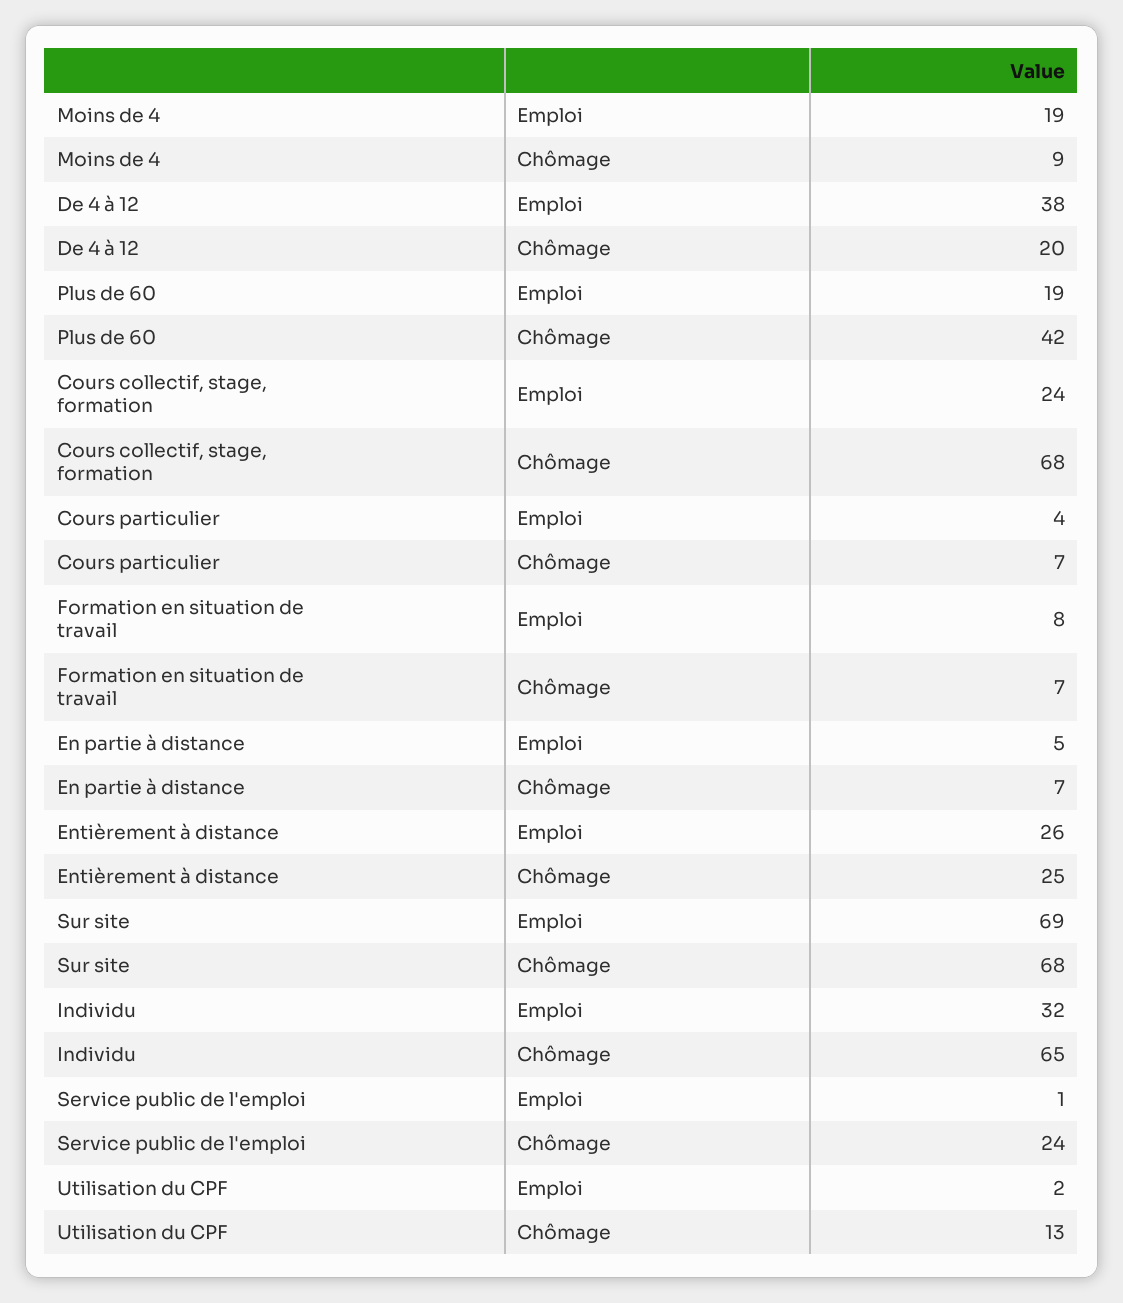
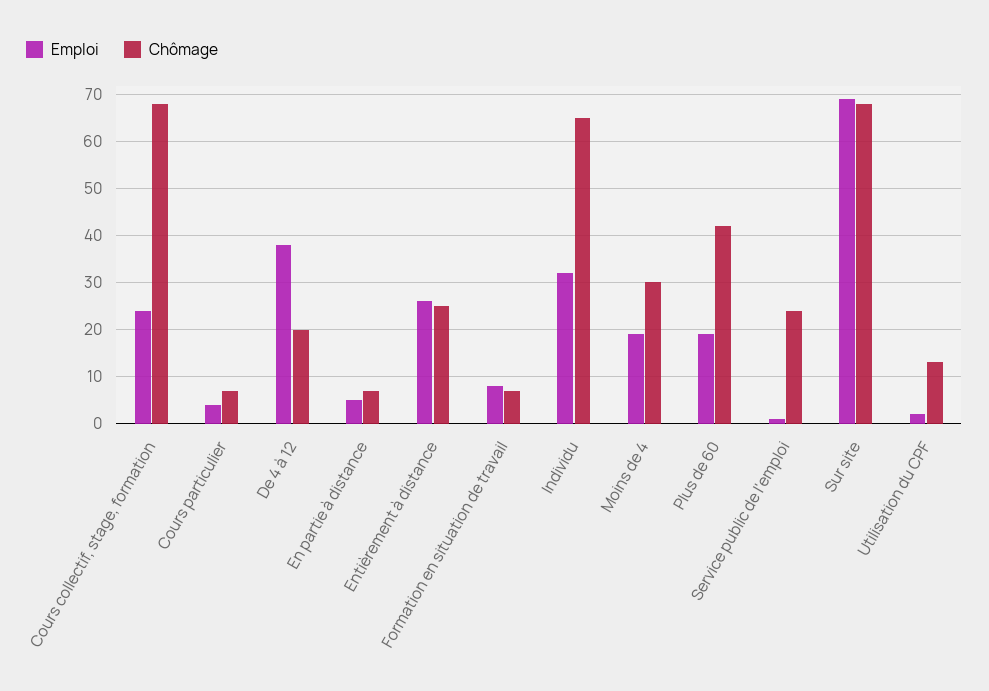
Chômage, Moins de 4: 9 -> 30

